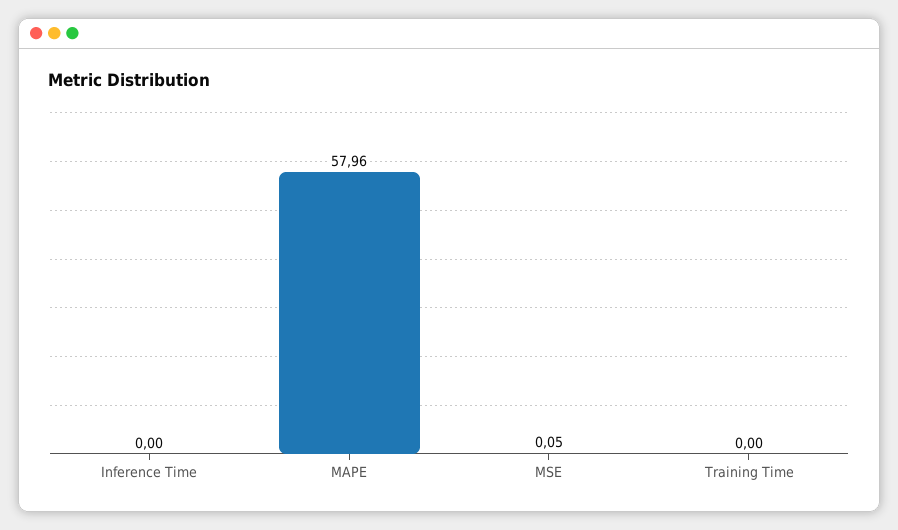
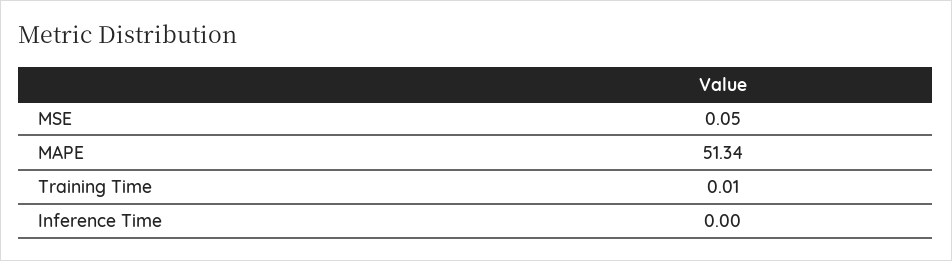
MAPE: 57.96 -> 51.34
Training Time: 0 -> 0.01

